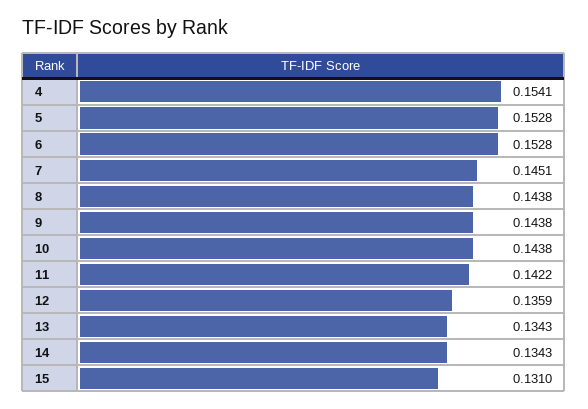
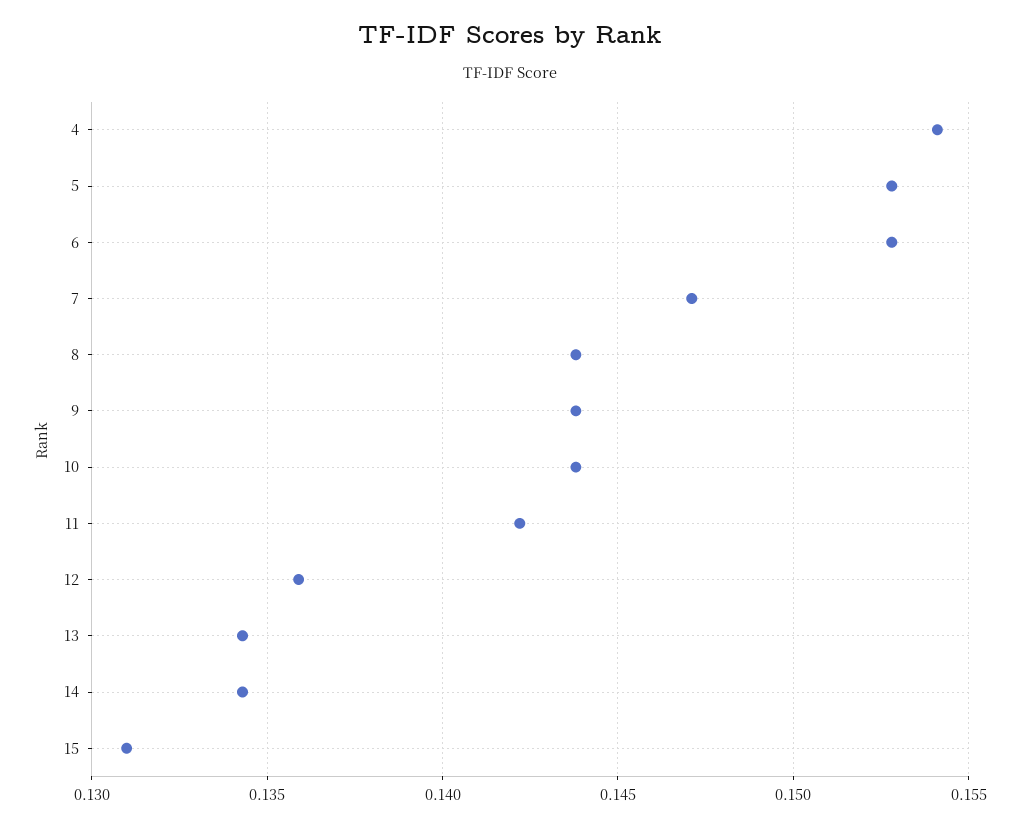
7: 0.1451 -> 0.147

